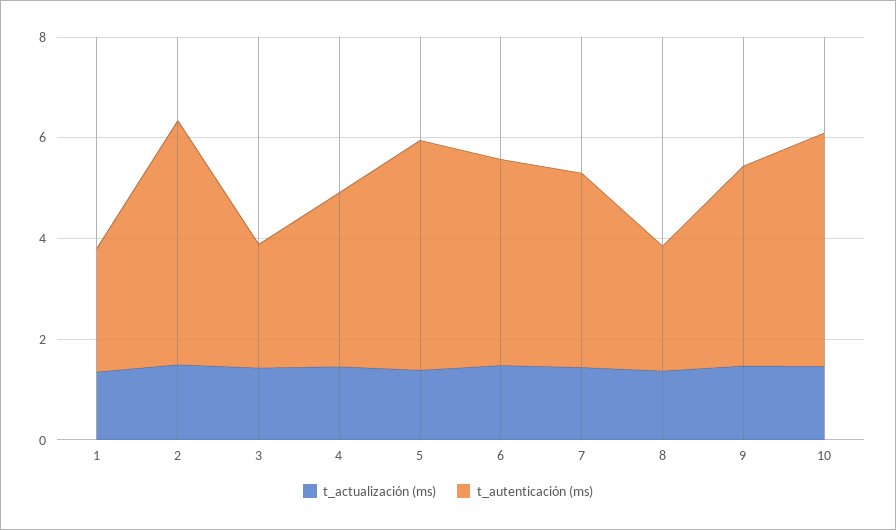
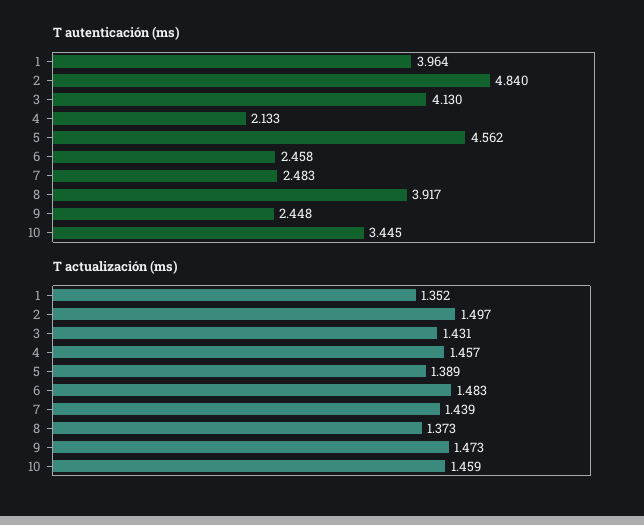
t_autenticación (ms), 1: 2.5 -> 3.964
t_autenticación (ms), 3: 2.5 -> 4.13
t_autenticación (ms), 4: 3.5 -> 2.133
t_autenticación (ms), 6: 4 -> 2.458
t_autenticación (ms), 7: 4 -> 2.483
t_autenticación (ms), 8: 2.5 -> 3.917
t_autenticación (ms), 9: 4 -> 2.448
t_autenticación (ms), 10: 4.5 -> 3.445

